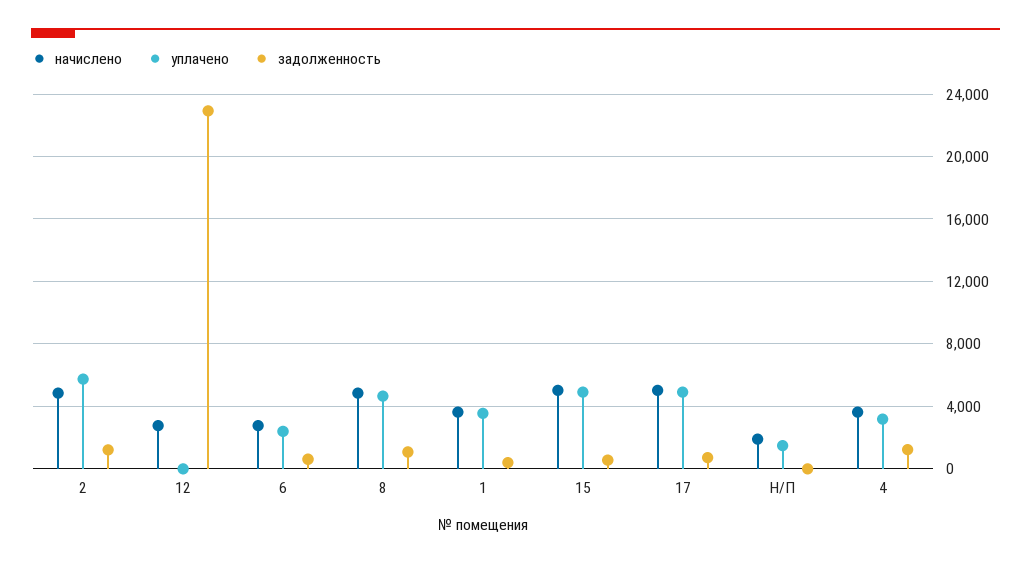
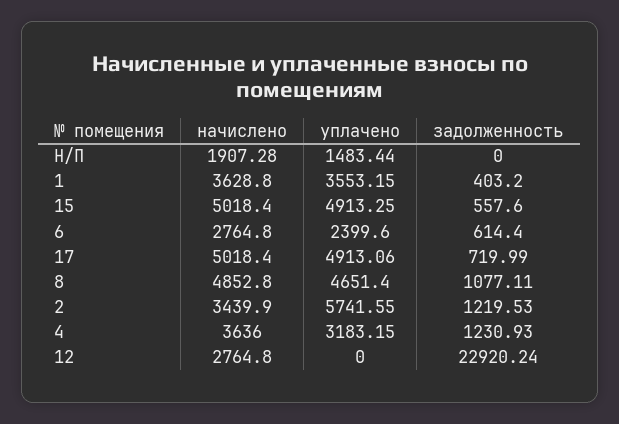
начислено, 2: 5000 -> 3439.9

